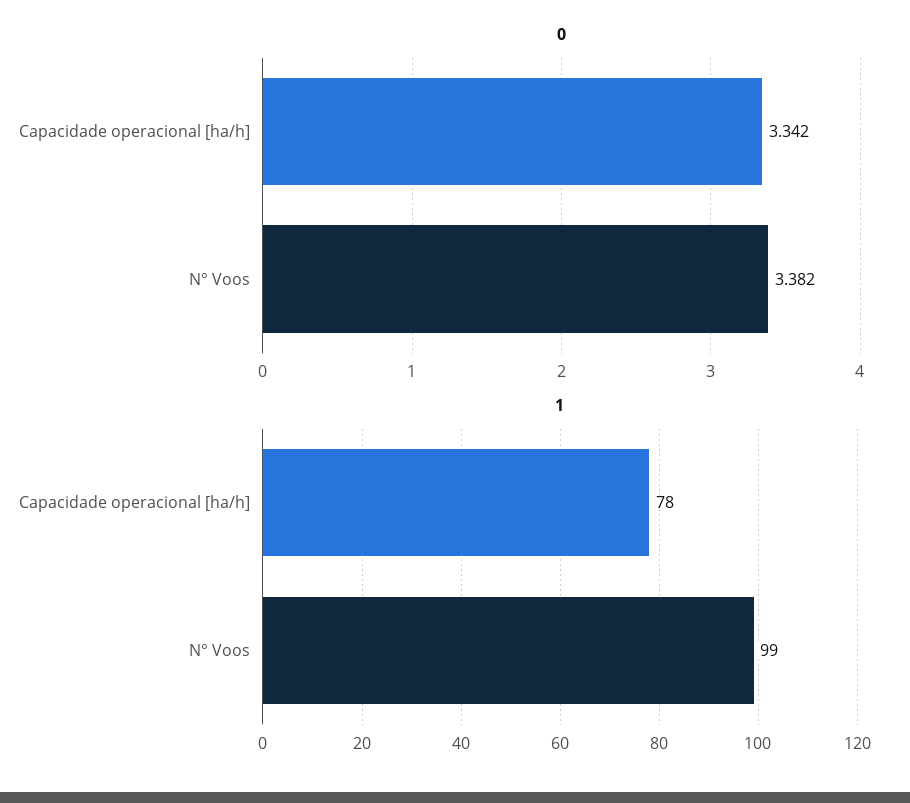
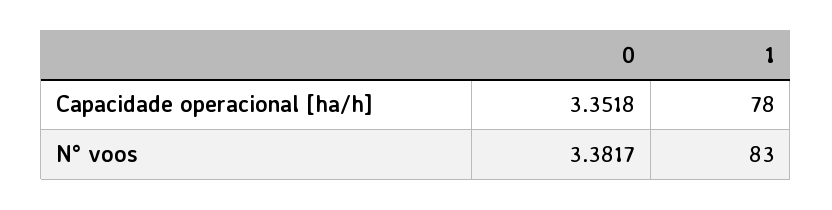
0, Capacidade operacional [ha/h]: 3.342 -> 3.3518
1, N° Voos: 99 -> 83

